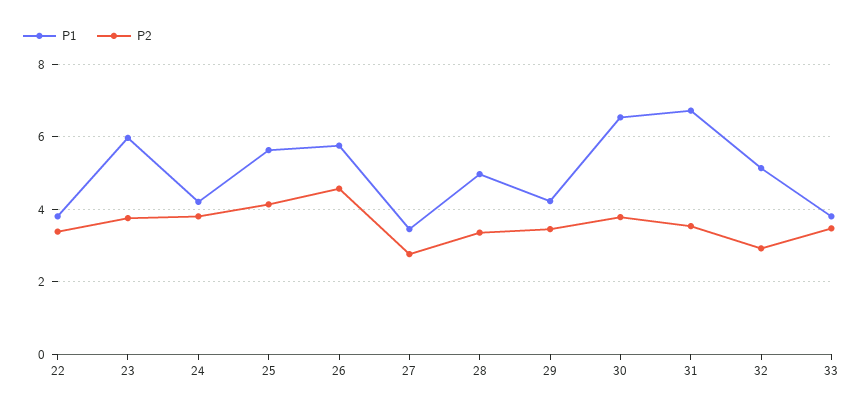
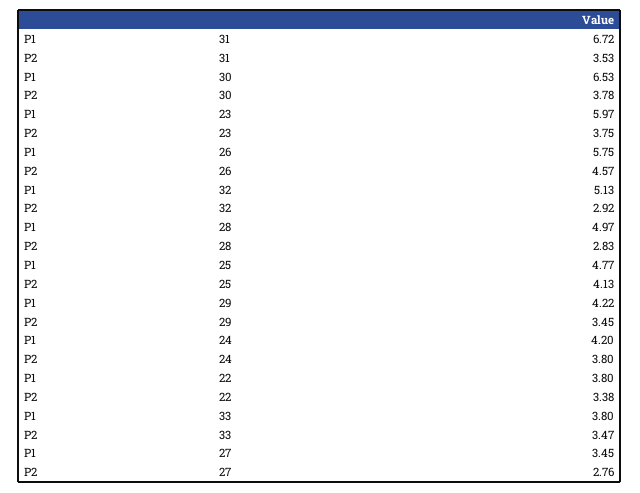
P1, 25: 5.6 -> 4.77
P2, 28: 3.4 -> 2.83

